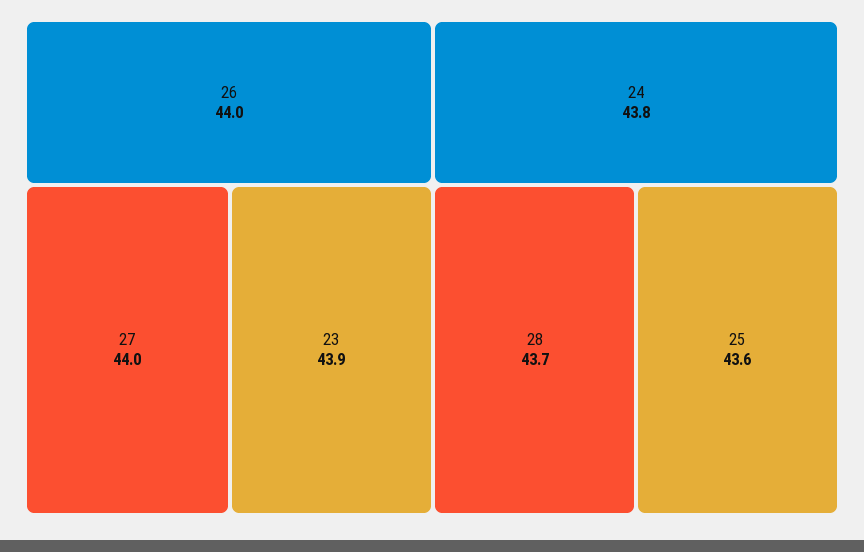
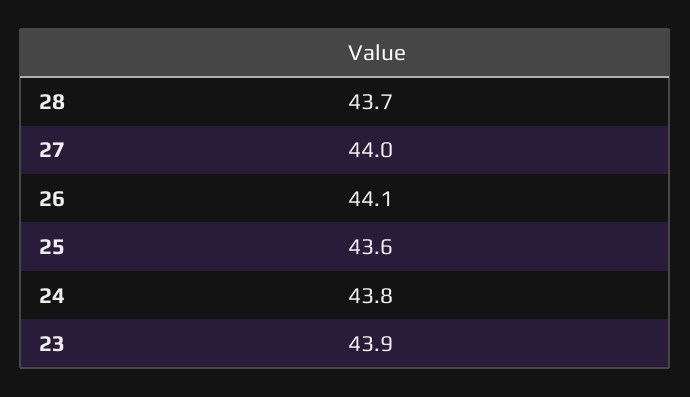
26: 44 -> 44.1

